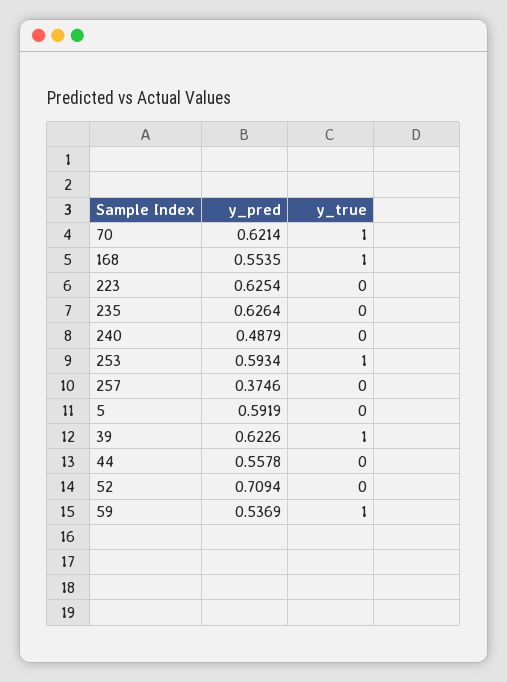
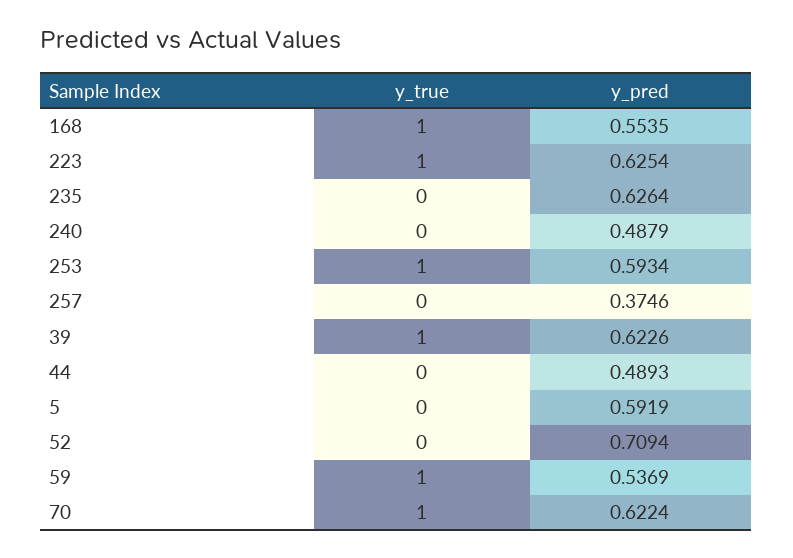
y_pred, 70: 0.6214 -> 0.6224
y_true, 223: 0 -> 1
y_pred, 44: 0.5578 -> 0.4893

